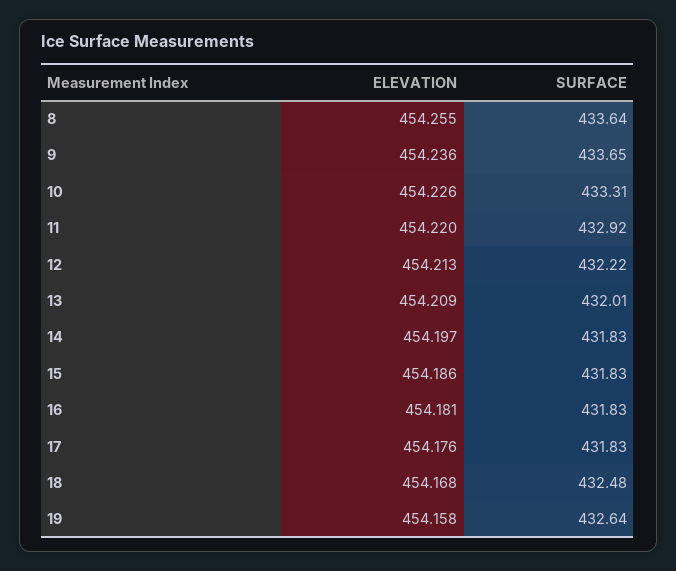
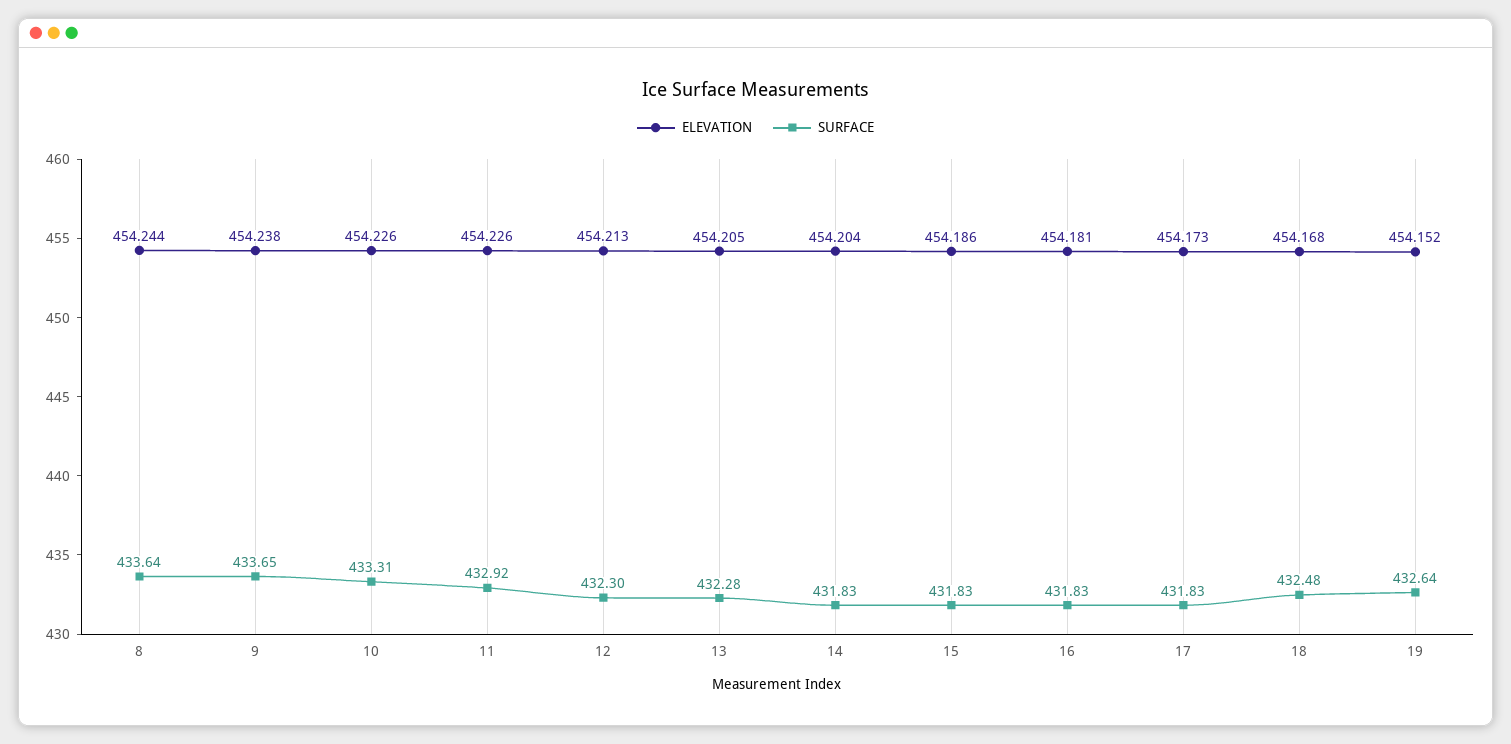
ELEVATION, 8: 454.255 -> 454.244
ELEVATION, 9: 454.236 -> 454.238
ELEVATION, 11: 454.22 -> 454.226
SURFACE, 12: 432.22 -> 432.3
ELEVATION, 13: 454.209 -> 454.205
SURFACE, 13: 432.01 -> 432.28
ELEVATION, 14: 454.197 -> 454.204
ELEVATION, 17: 454.176 -> 454.173
ELEVATION, 19: 454.158 -> 454.152

